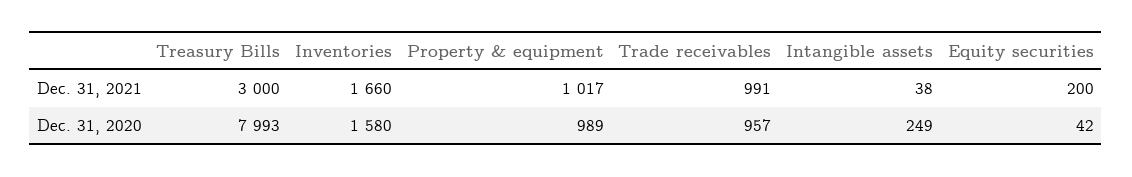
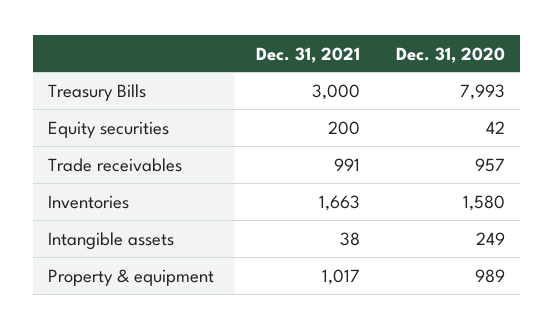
Inventories, Dec. 31, 2021: 1660 -> 1663

